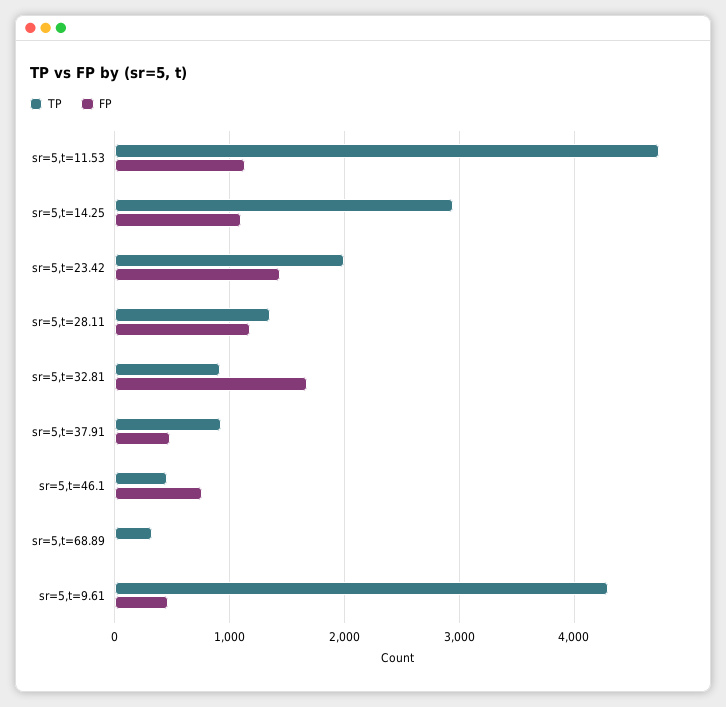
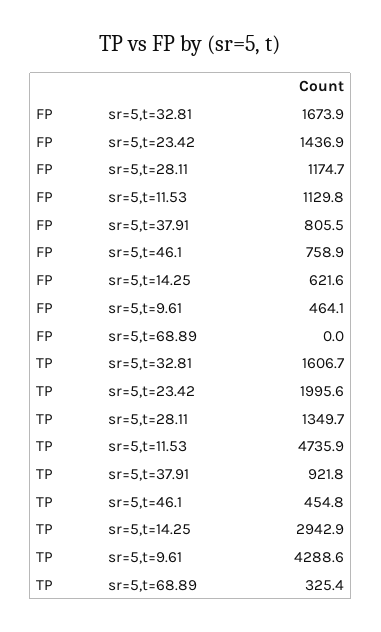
FP, sr=5,t=14.25: 1100 -> 621.6
TP, sr=5,t=32.81: 900 -> 1606.7
FP, sr=5,t=37.91: 500 -> 805.5

